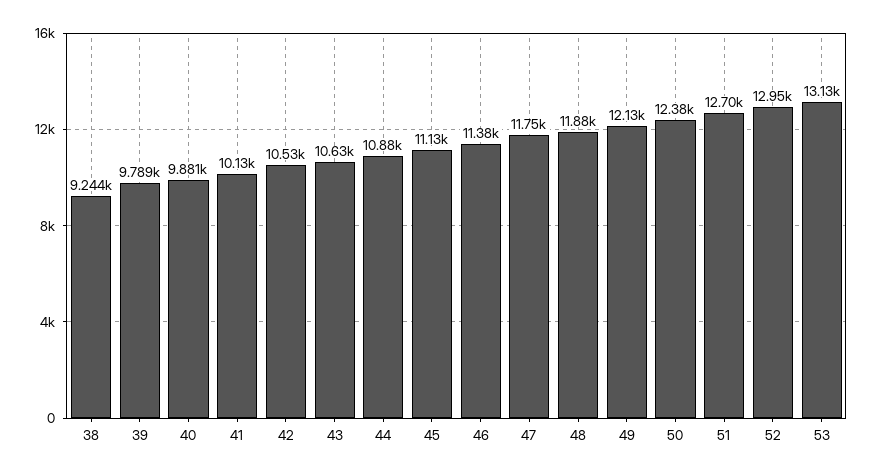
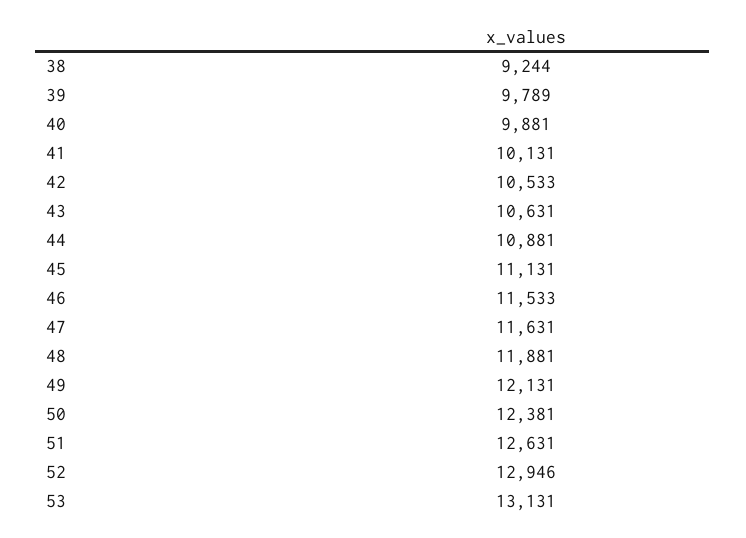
46: 11380 -> 11533
47: 11750 -> 11631
51: 12700 -> 12631

